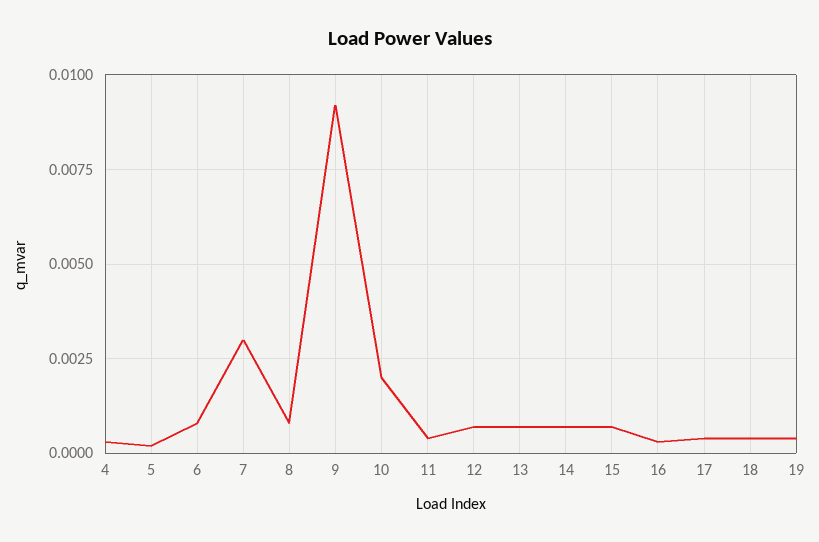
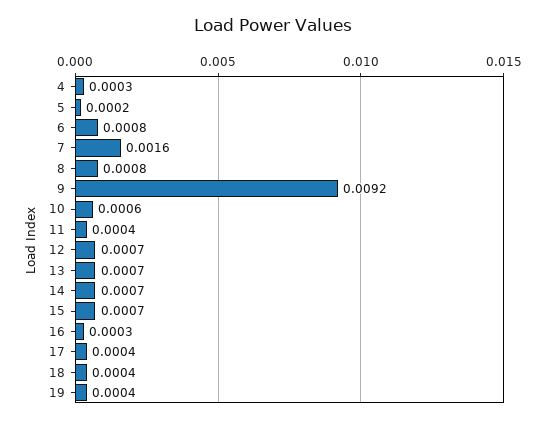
7: 0.003 -> 0.0016
10: 0.002 -> 0.0006

